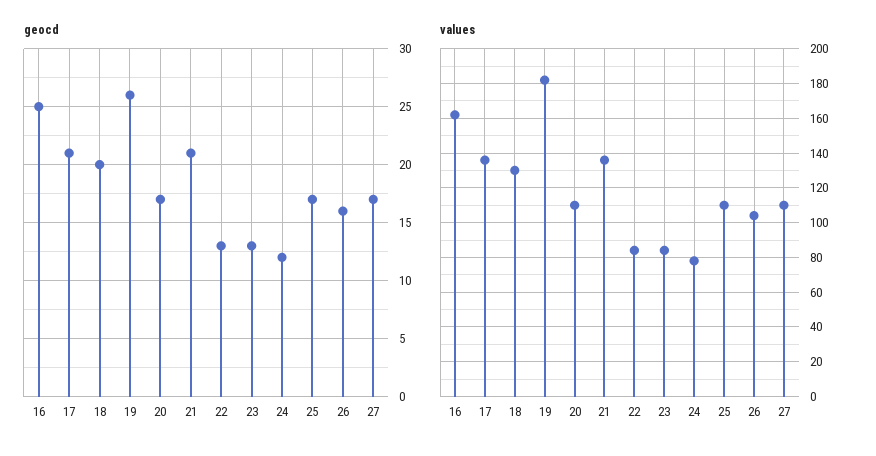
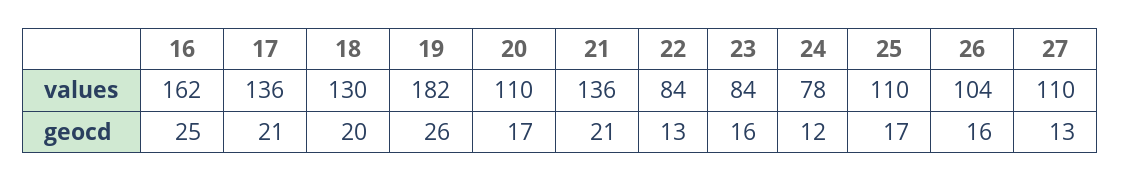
geocd, 23: 13 -> 16
geocd, 27: 17 -> 13

